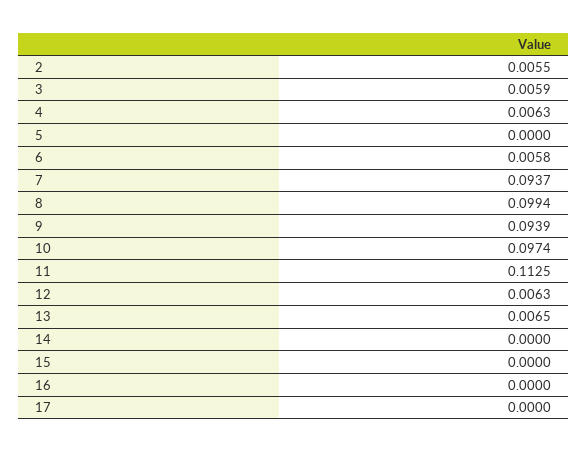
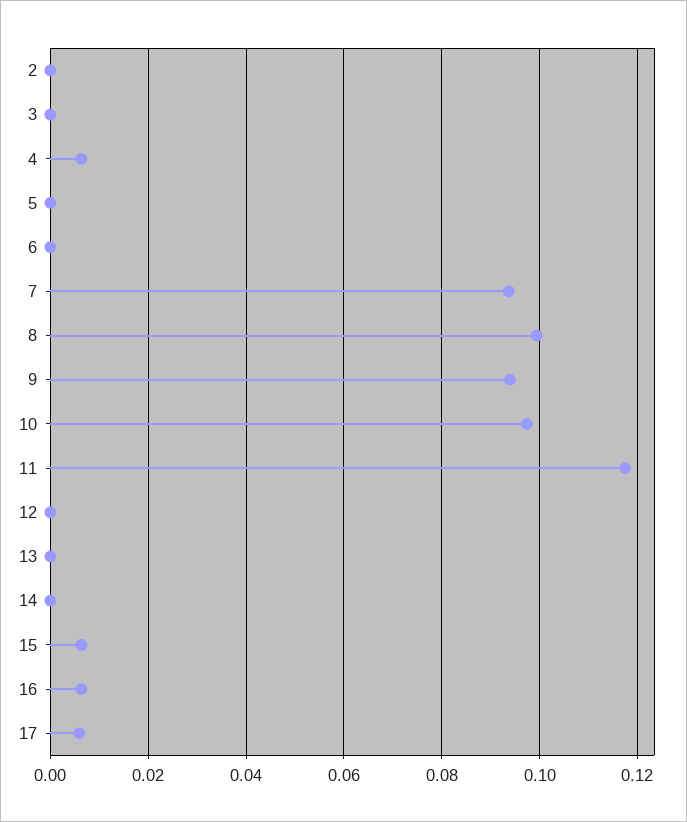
2: 0.0055 -> 0
3: 0.0059 -> 0
6: 0.0058 -> 0
11: 0.1125 -> 0.118
12: 0.0063 -> 0
13: 0.0065 -> 0
15: 0 -> 0.006
16: 0 -> 0.006
17: 0 -> 0.006

